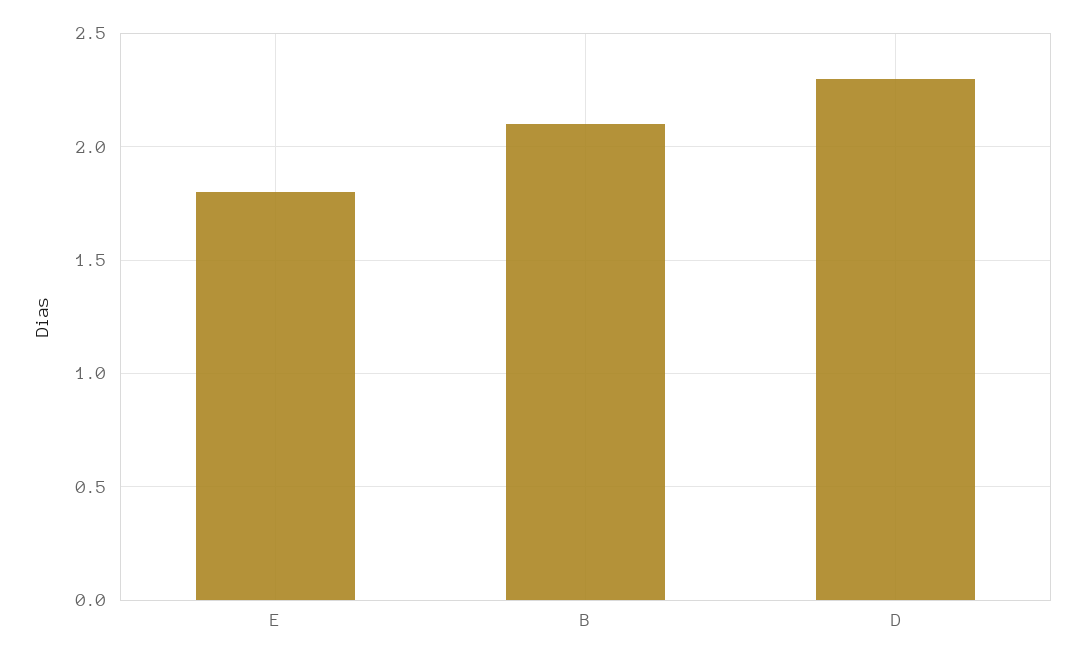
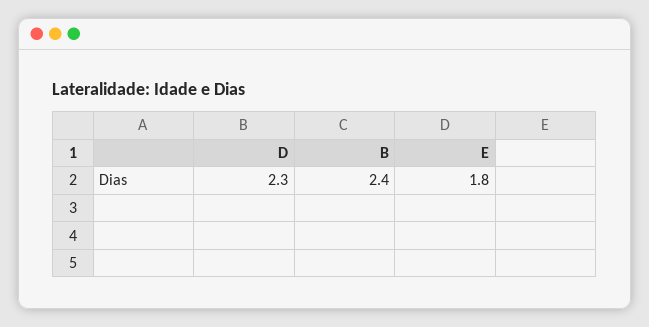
B: 2.1 -> 2.4

